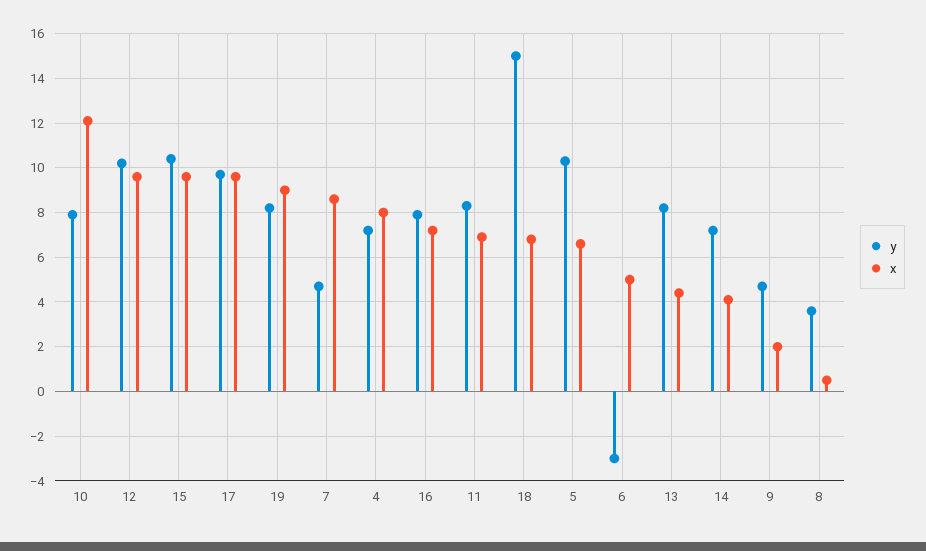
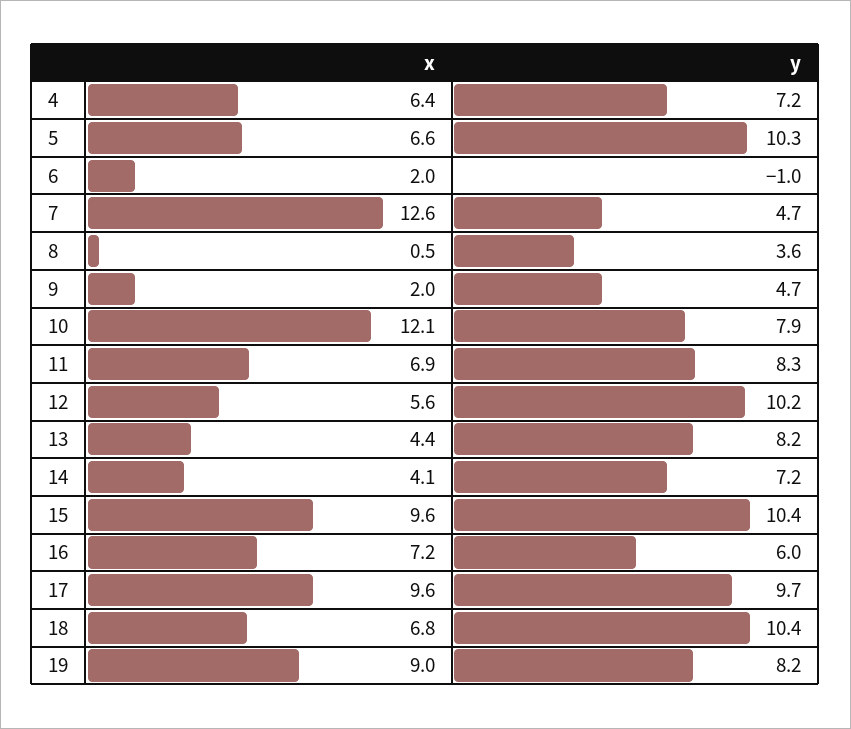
x, 12: 9.5 -> 5.6
x, 7: 8.5 -> 12.6
x, 4: 8 -> 6.4
y, 16: 8 -> 6
y, 18: 15 -> 10.4
y, 6: -3 -> -1
x, 6: 5 -> 2

